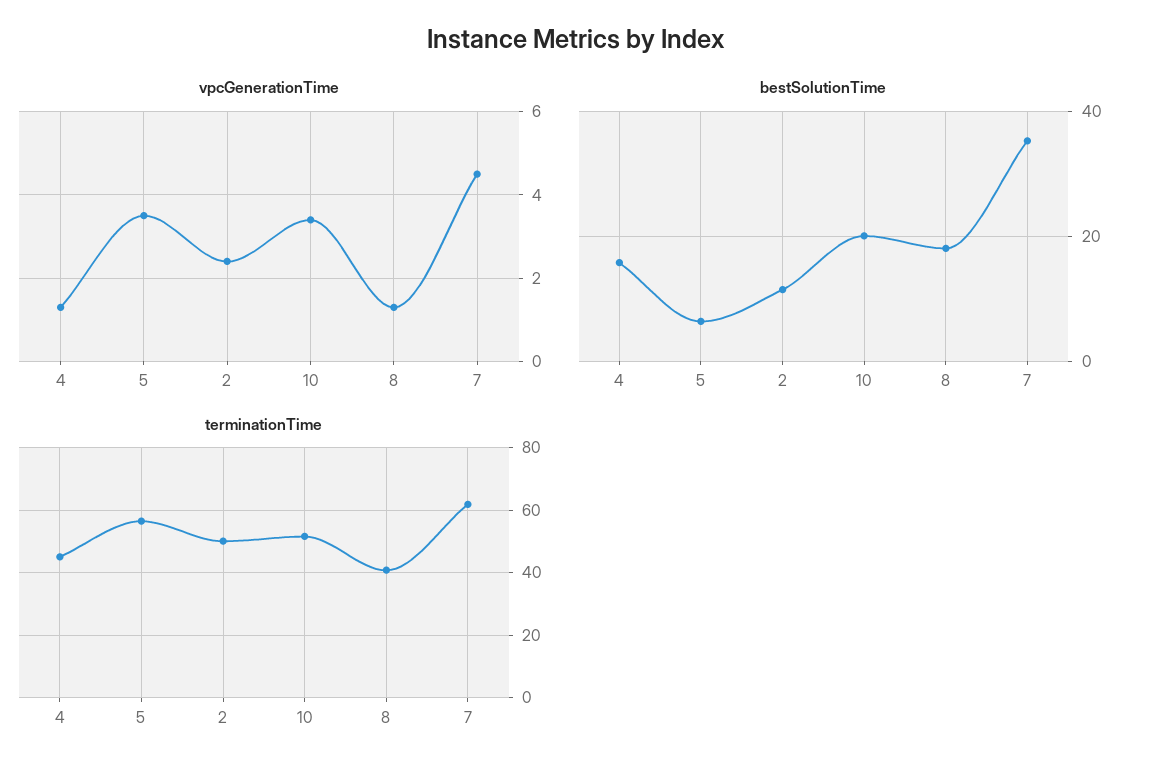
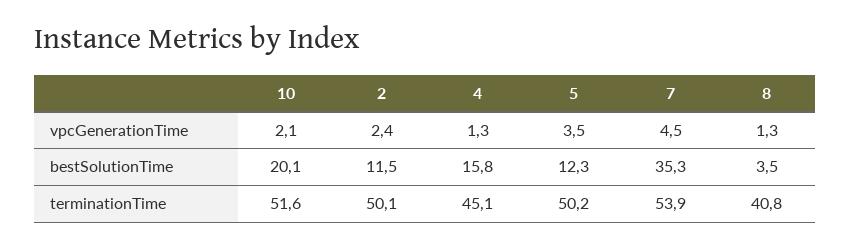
vpcGenerationTime, 10: 3.5 -> 2.1
bestSolutionTime, 5: 6 -> 12.3
bestSolutionTime, 8: 18 -> 3.5
terminationTime, 5: 56 -> 50.2
terminationTime, 7: 62 -> 53.9

